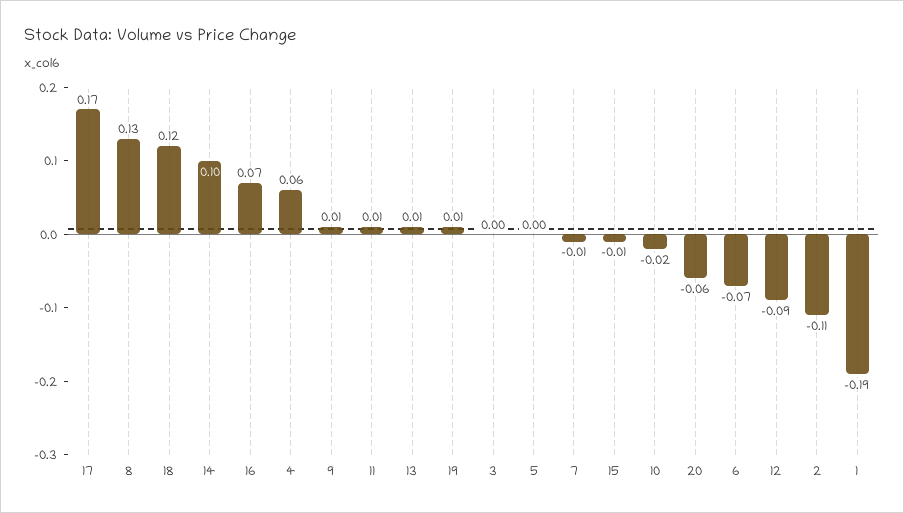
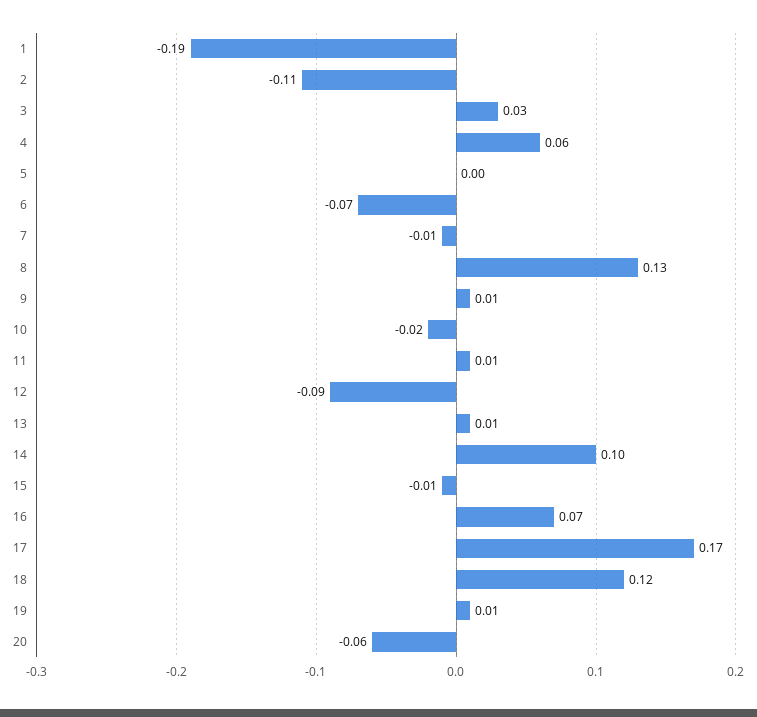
3: 0 -> 0.03

